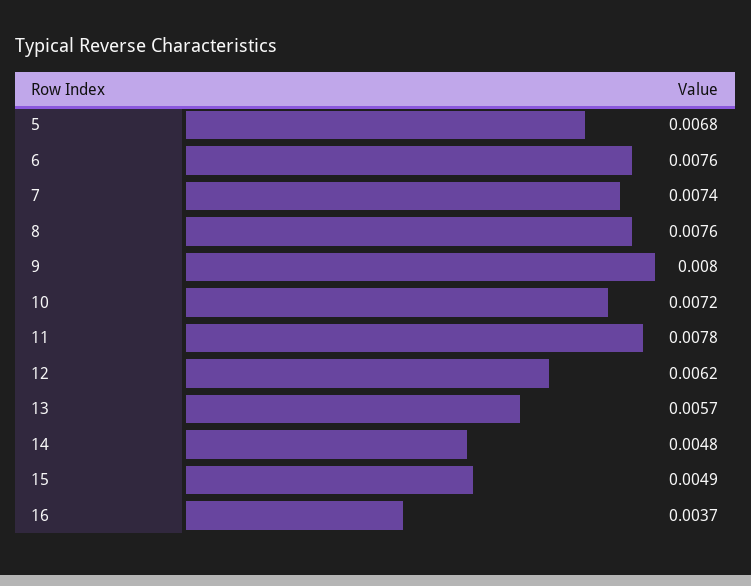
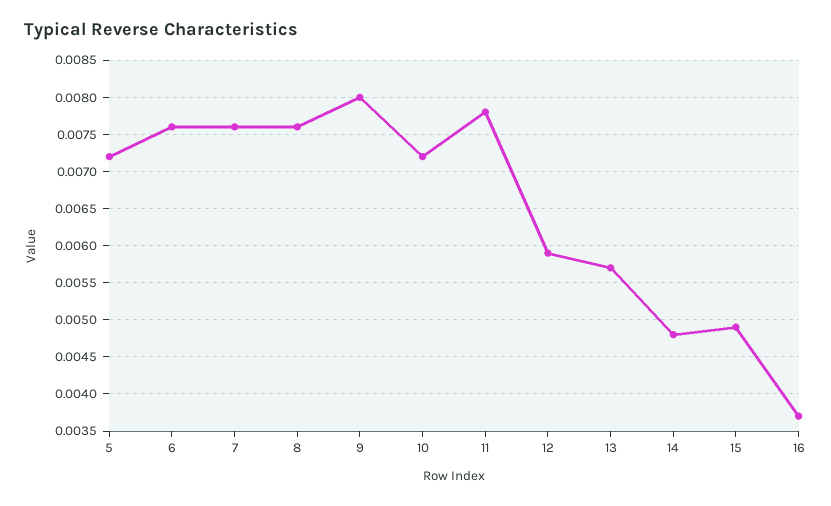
5: 0.0068 -> 0.0072
7: 0.0074 -> 0.0076
12: 0.0062 -> 0.0059

